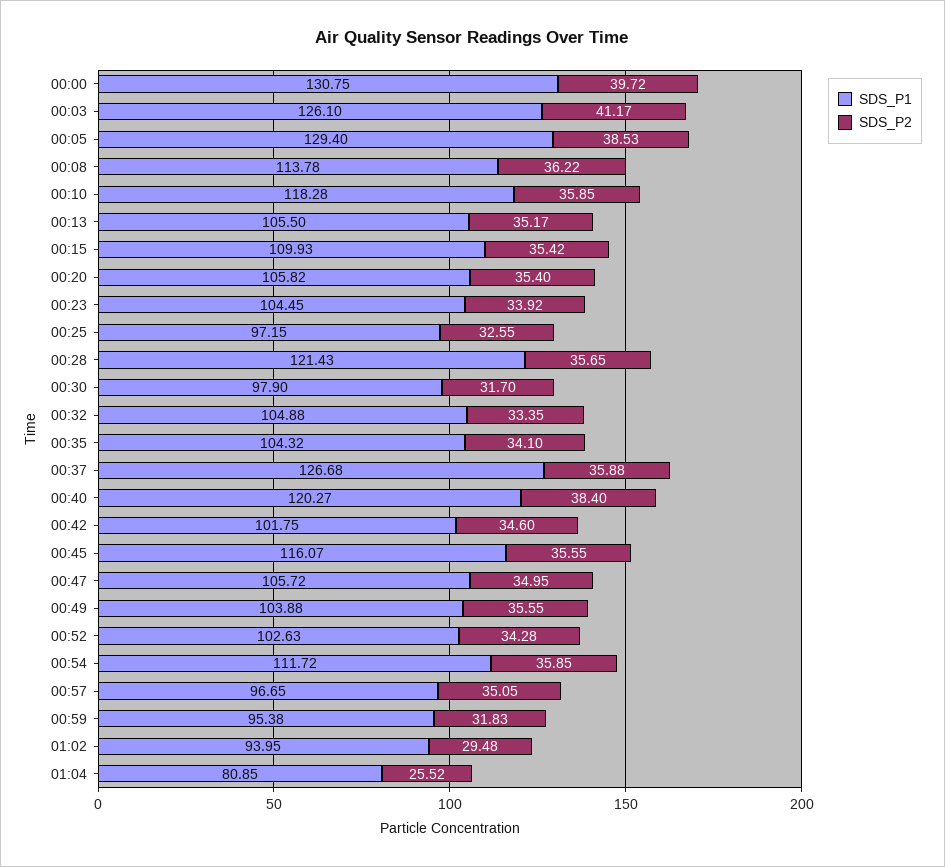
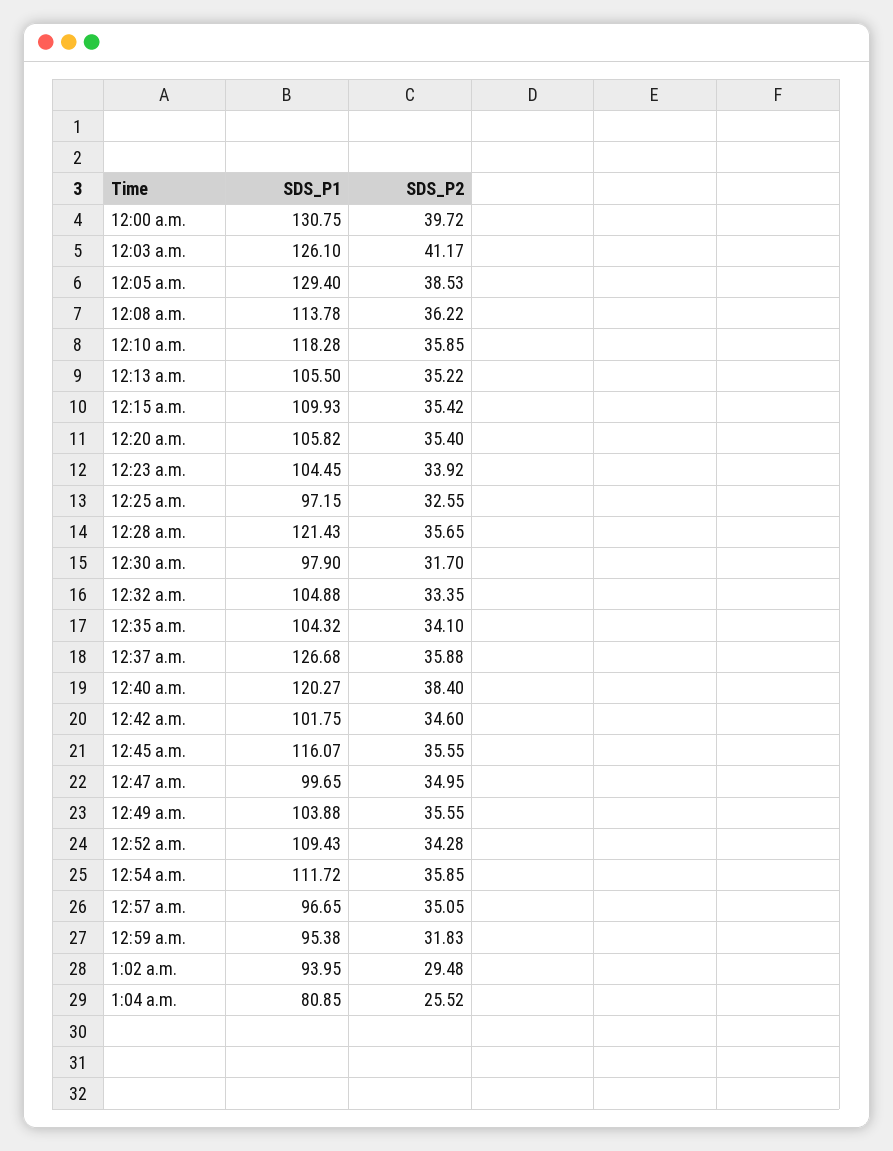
SDS_P2, 00:13: 35.17 -> 35.22
SDS_P1, 00:47: 105.72 -> 99.65
SDS_P1, 00:52: 102.63 -> 109.43

